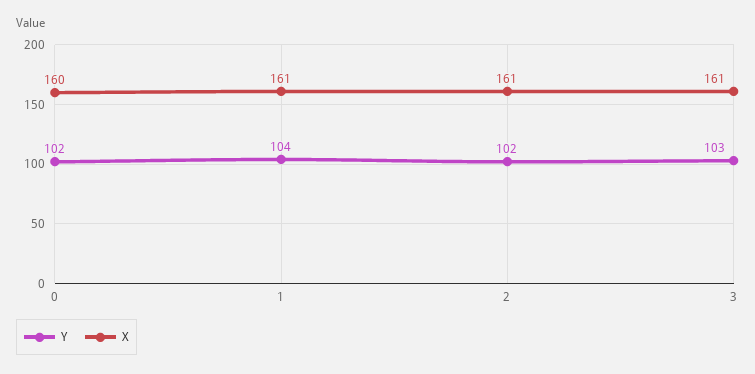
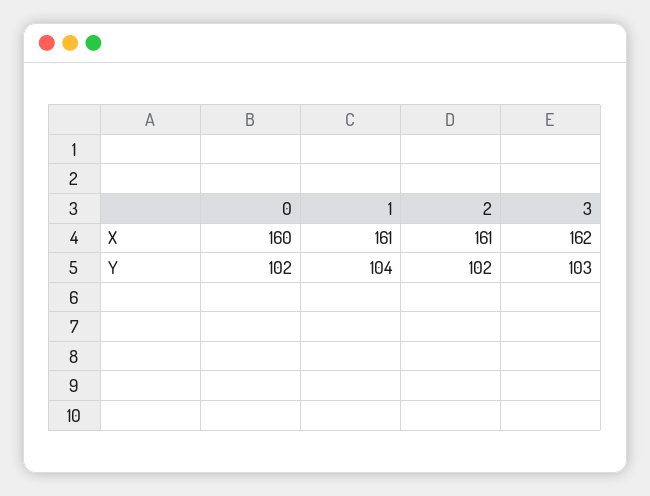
X, 3: 161 -> 162

